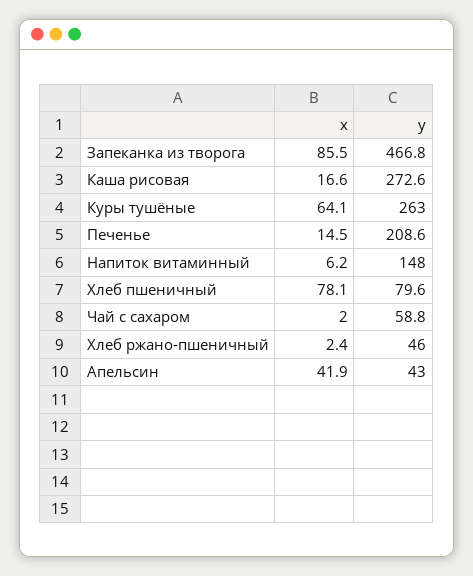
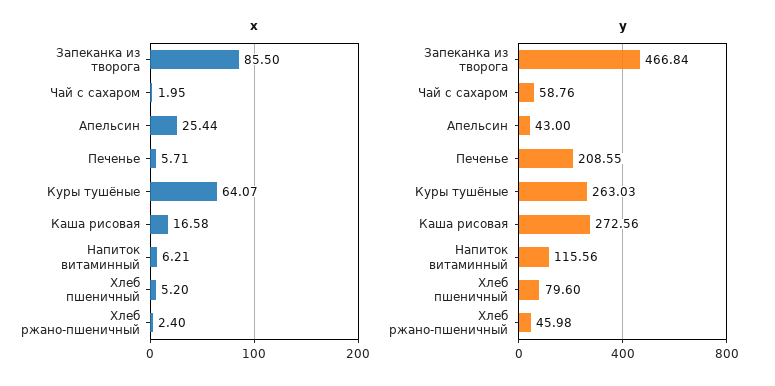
x, Печенье: 14.5 -> 5.71
y, Напиток витаминный: 148 -> 115.56
x, Хлеб пшеничный: 78.1 -> 5.2
x, Апельсин: 41.9 -> 25.44

